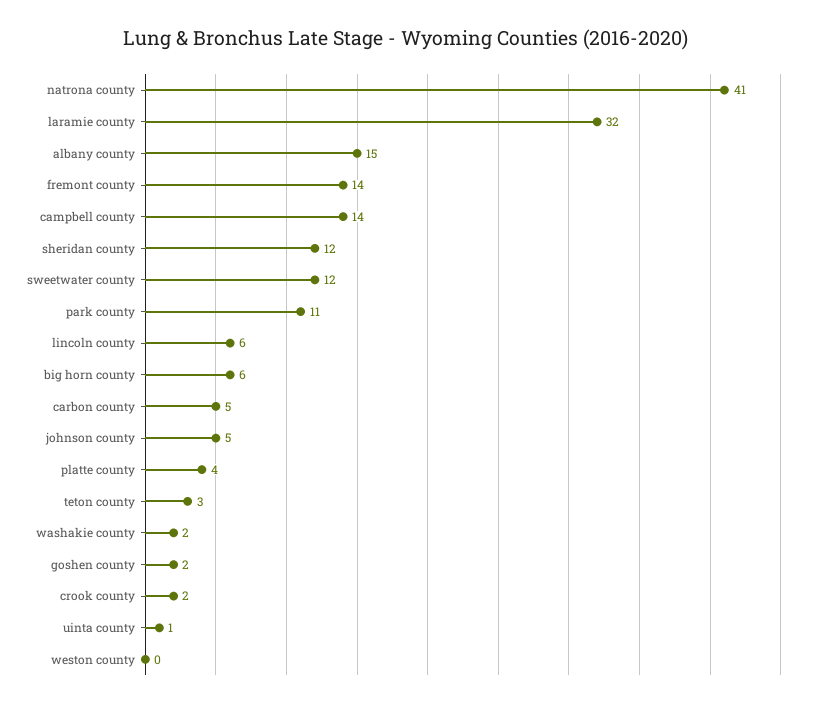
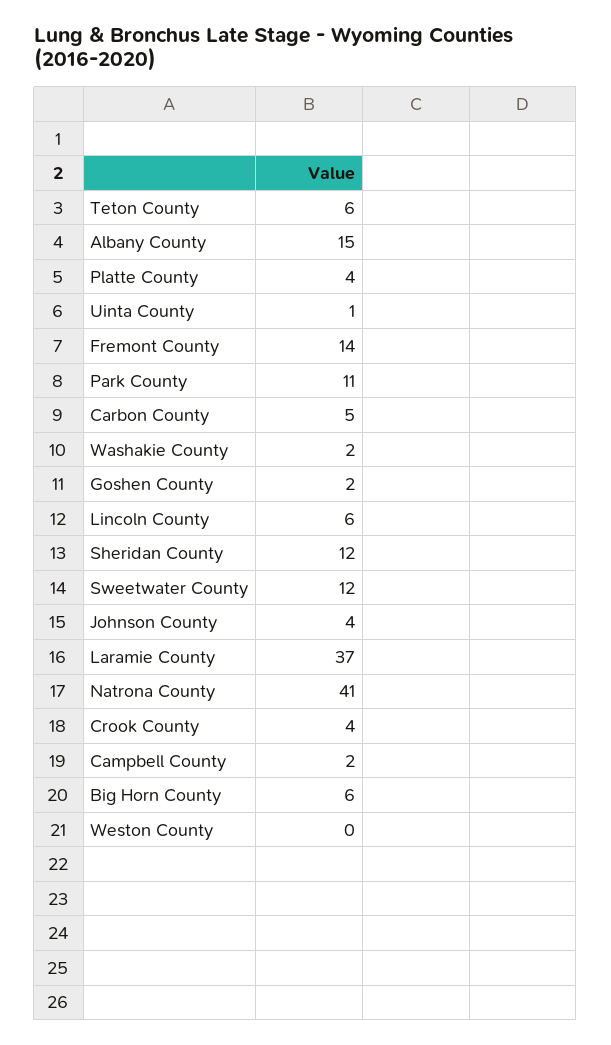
laramie county: 32 -> 37
campbell county: 14 -> 2
johnson county: 5 -> 4
teton county: 3 -> 6
crook county: 2 -> 4

